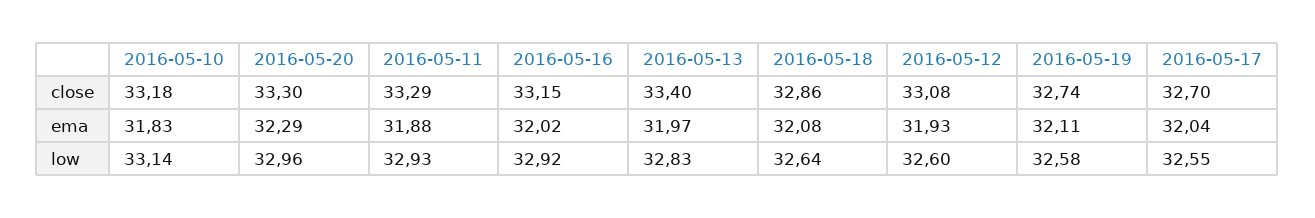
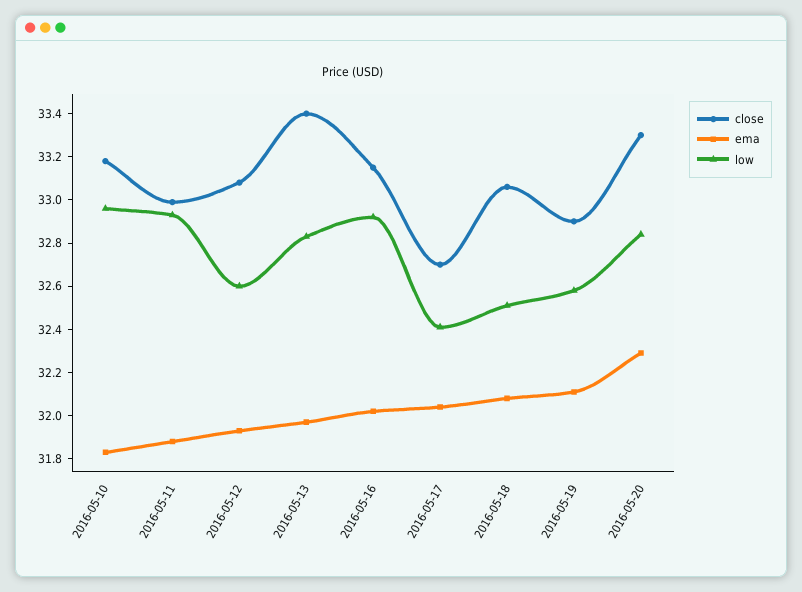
close, 2016-05-11: 33.29 -> 33
close, 2016-05-18: 32.86 -> 33.05
close, 2016-05-19: 32.74 -> 32.9
low, 2016-05-10: 33.14 -> 32.95
low, 2016-05-20: 32.96 -> 32.85
low, 2016-05-18: 32.64 -> 32.5
low, 2016-05-17: 32.55 -> 32.4

